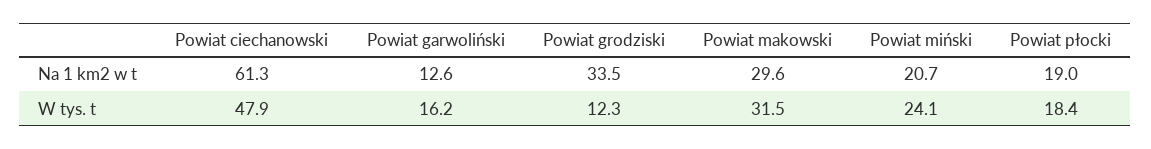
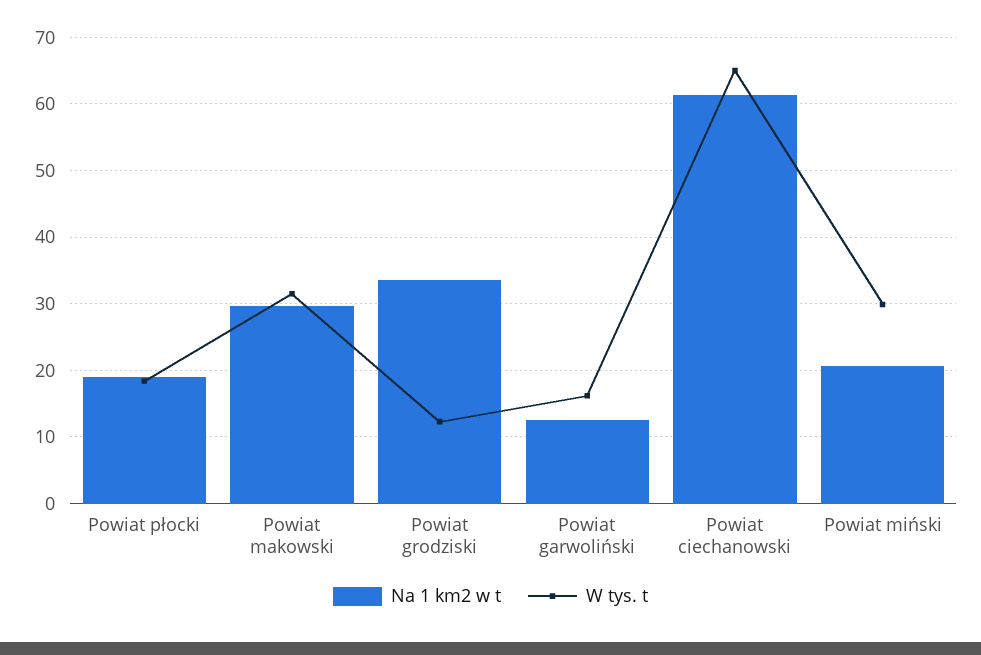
W tys. t, Powiat ciechanowski: 47.9 -> 65
W tys. t, Powiat miński: 24.1 -> 30

